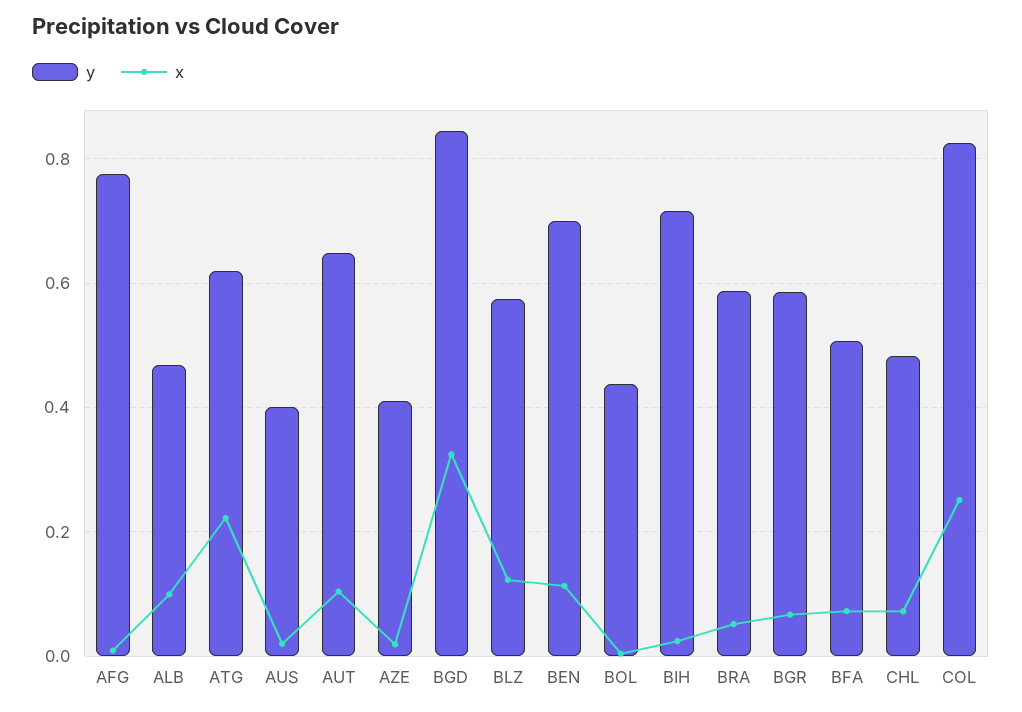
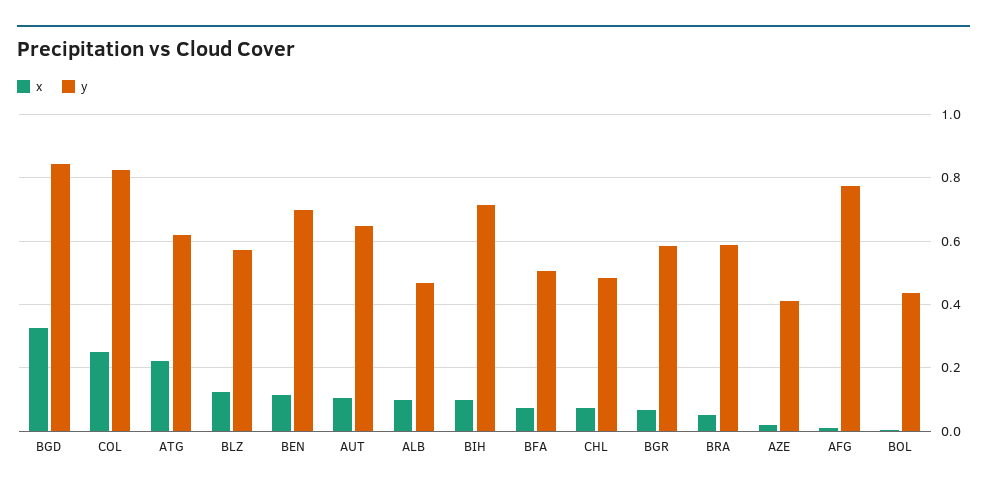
y, AUS: 0.4 -> none
x, AUS: 0.02 -> none
x, BIH: 0.02 -> 0.1

